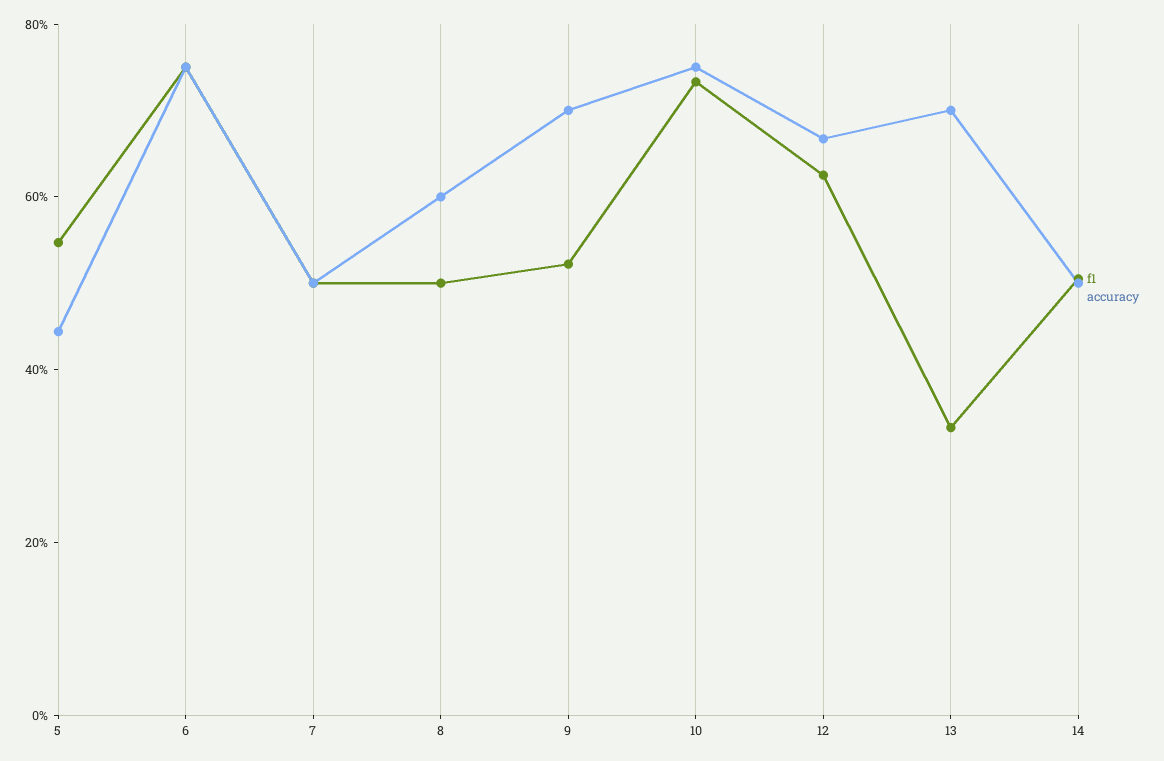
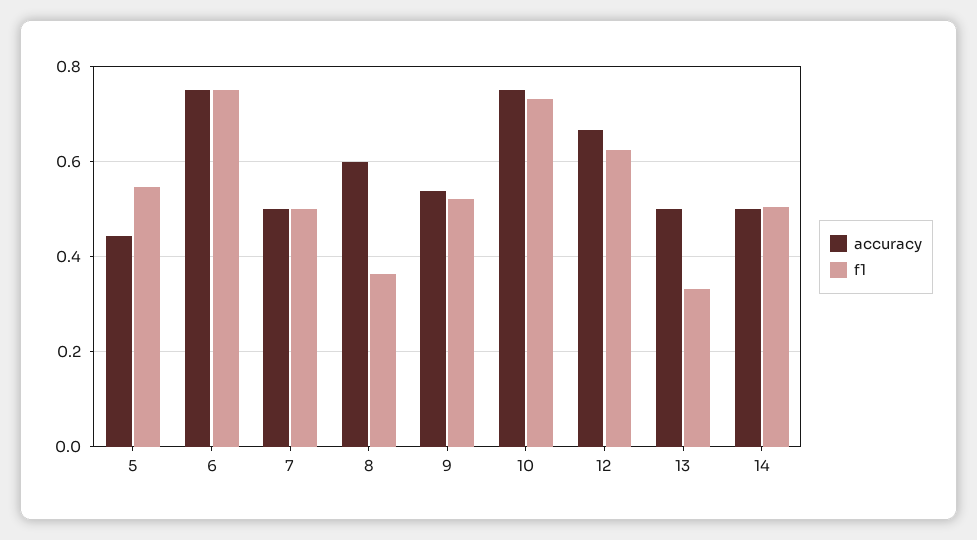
f1, 8: 0.5 -> 0.36
accuracy, 9: 0.7 -> 0.54
accuracy, 13: 0.7 -> 0.5

